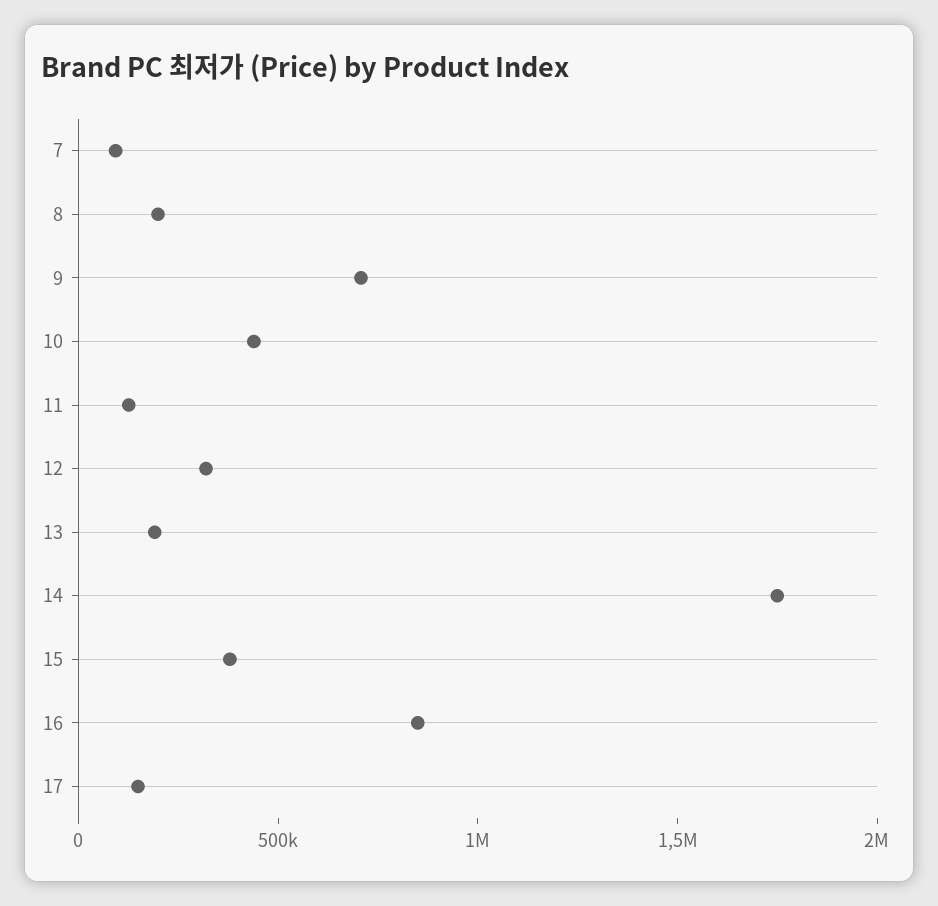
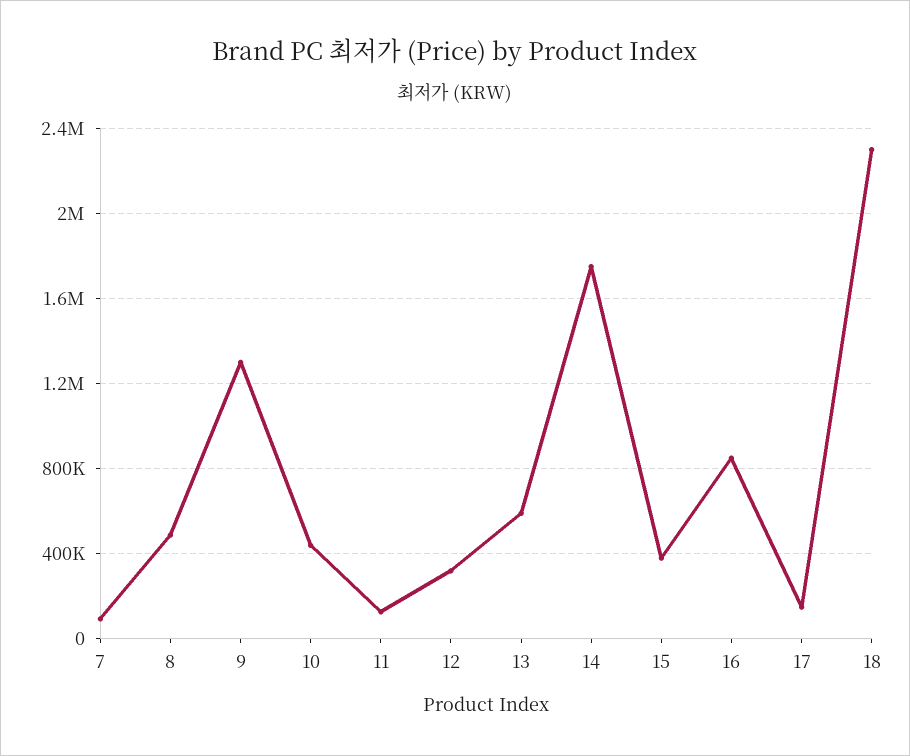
8: 200000 -> 500000
9: 700000 -> 1300000
13: 200000 -> 600000
18: none -> 2300000

